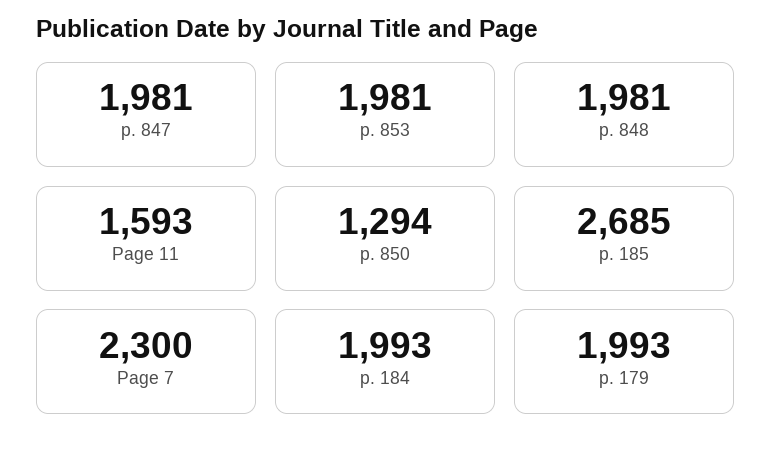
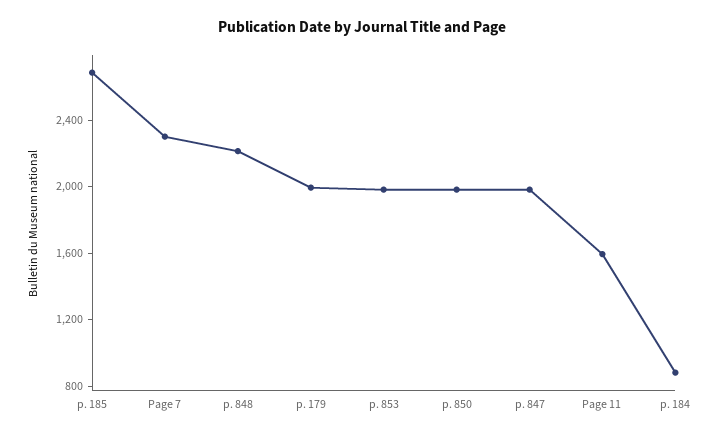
p. 848: 1981 -> 2200
p. 850: 1294 -> 2000
p. 184: 1993 -> 900

